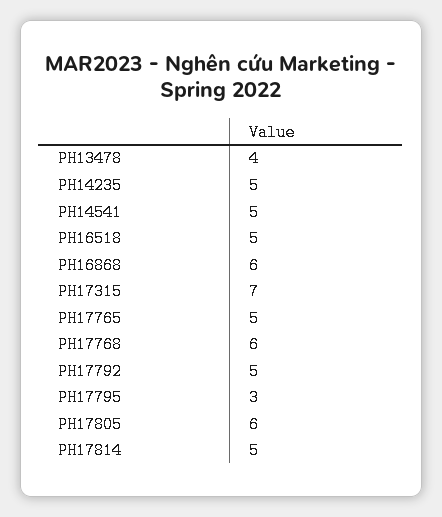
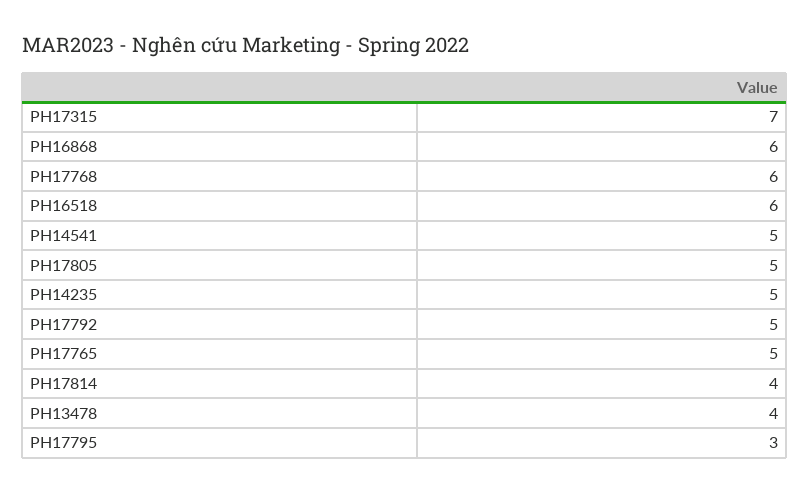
PH16518: 5 -> 6
PH17805: 6 -> 5
PH17814: 5 -> 4

